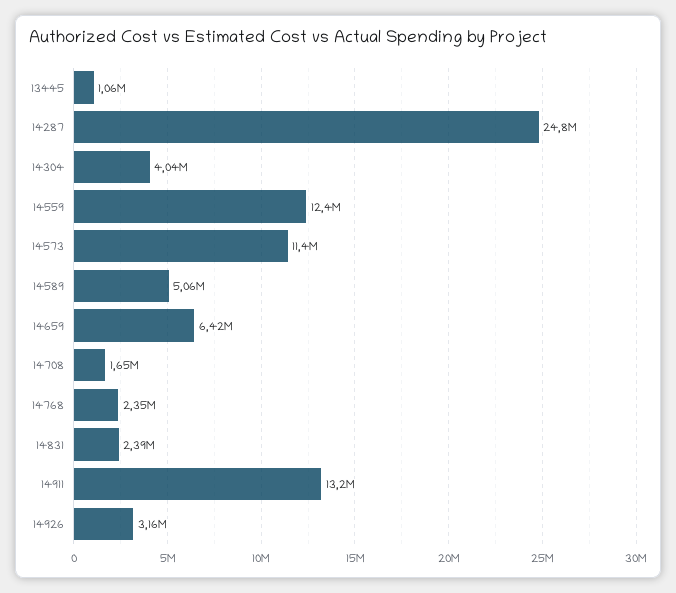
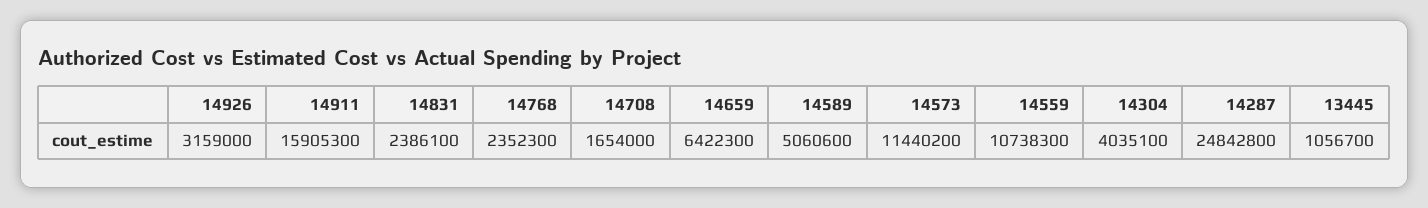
14559: 12400000 -> 10738300
14911: 13200000 -> 15905300

